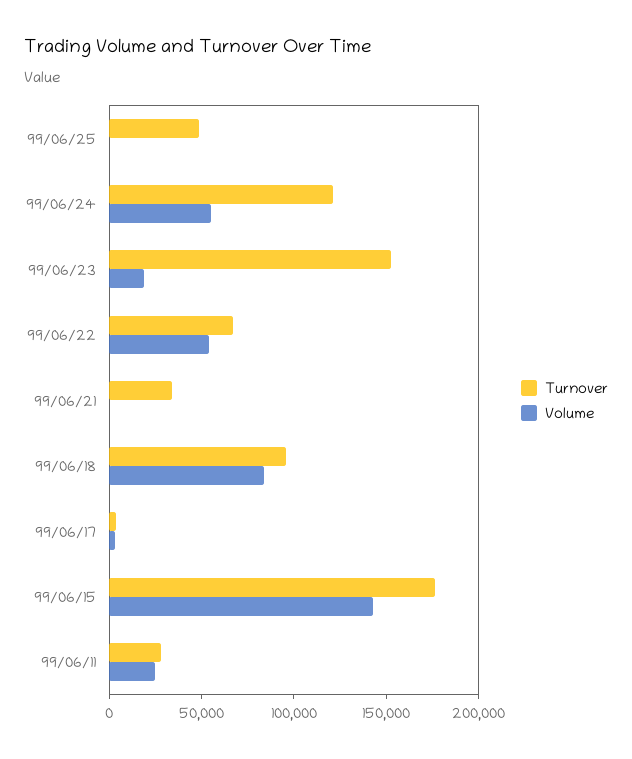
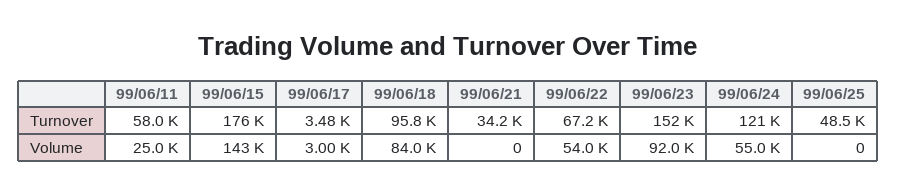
Volume, 99/06/23: 20000 -> 92000
Turnover, 99/06/11: 30000 -> 58000

